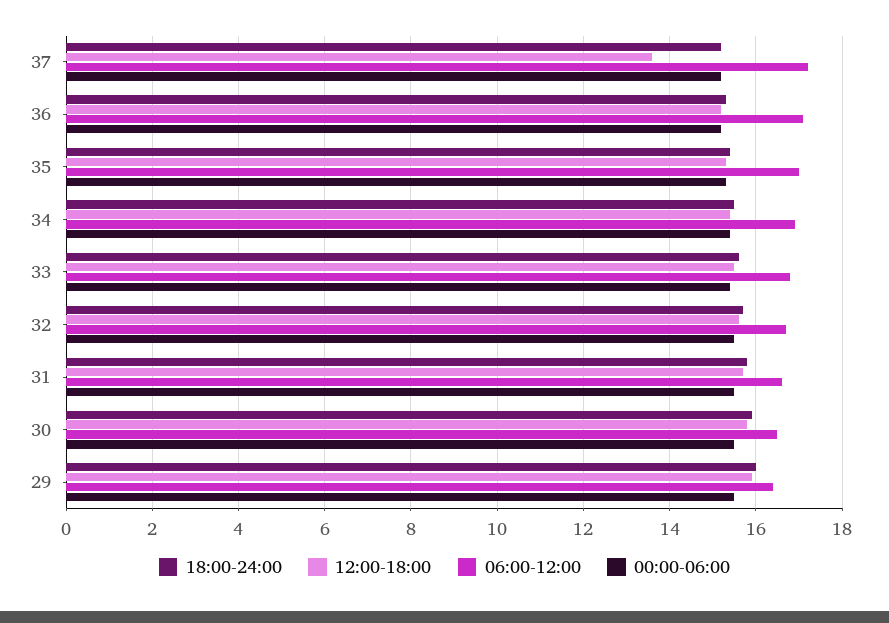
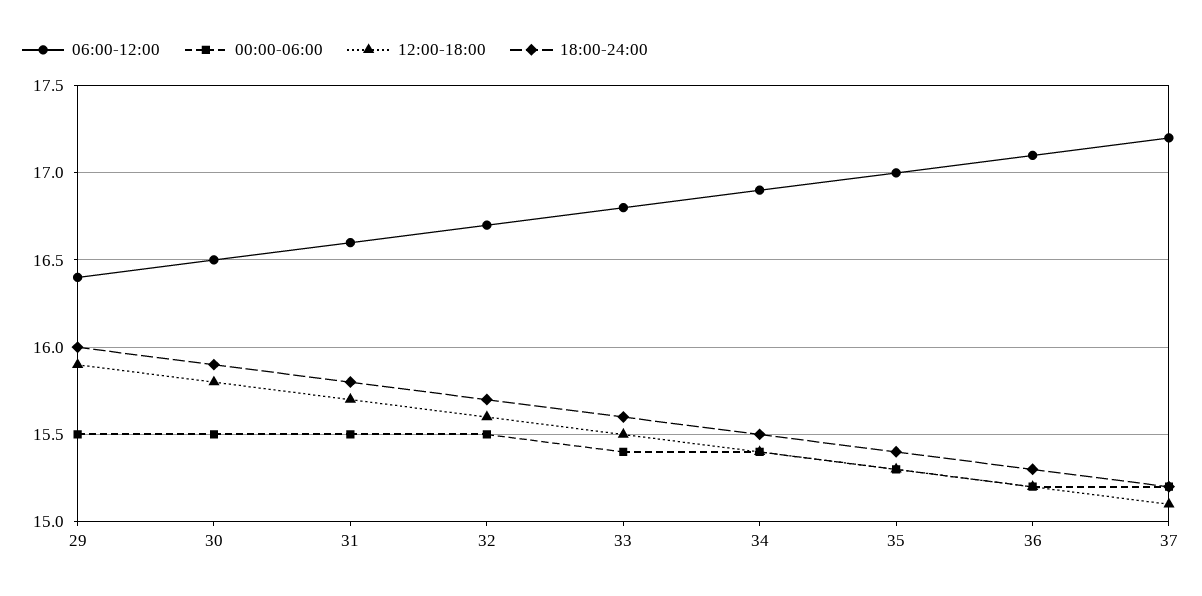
12:00-18:00, 37: 13.5 -> 15.1

